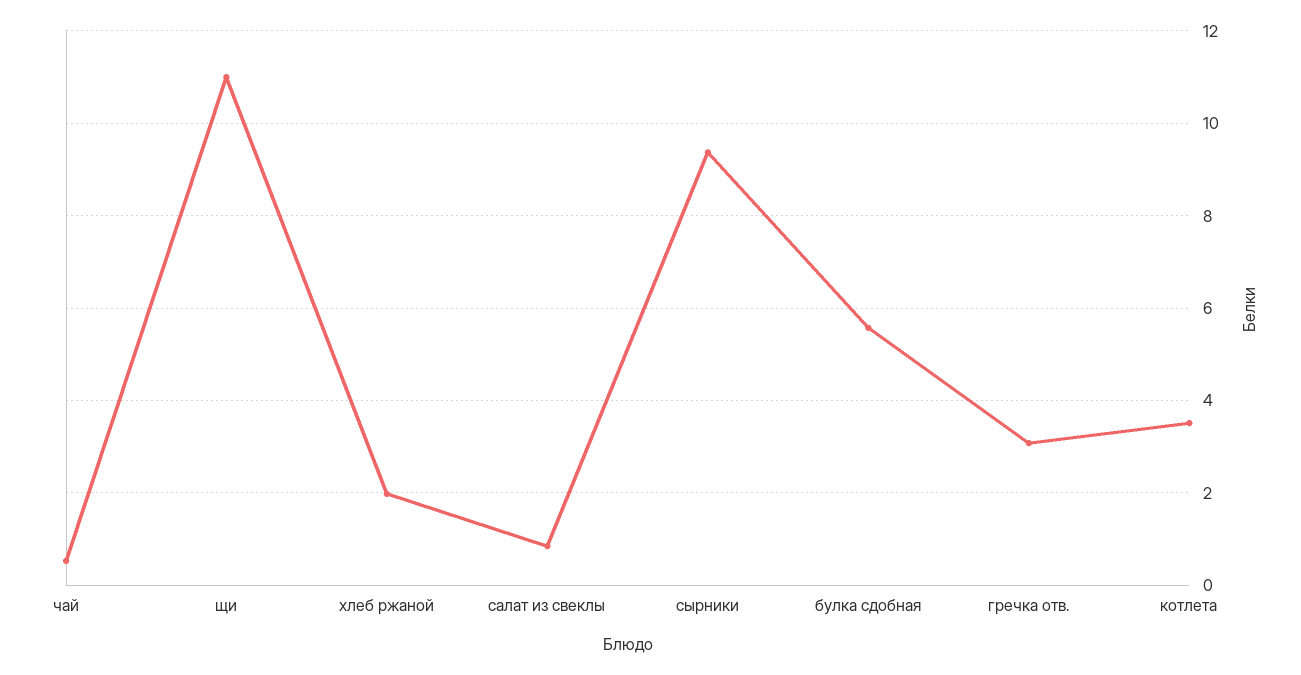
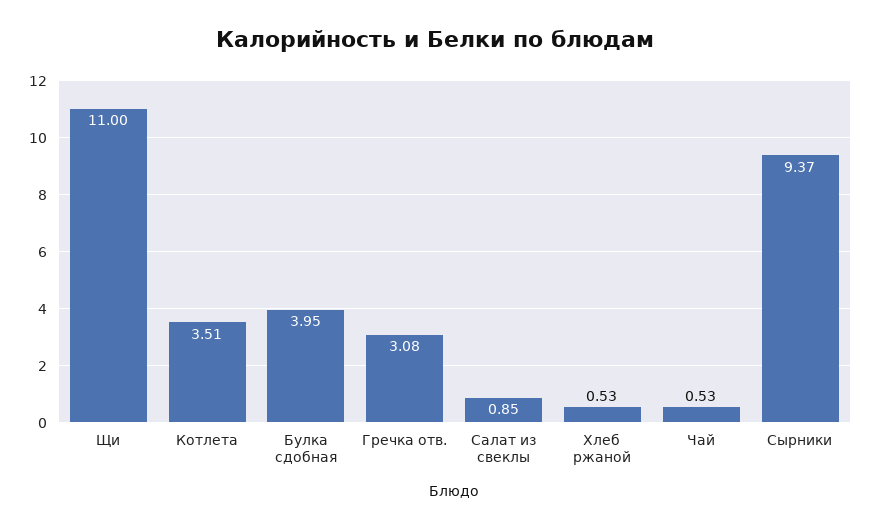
хлеб ржаной: 2 -> 0.53
булка сдобная: 5.6 -> 3.95

